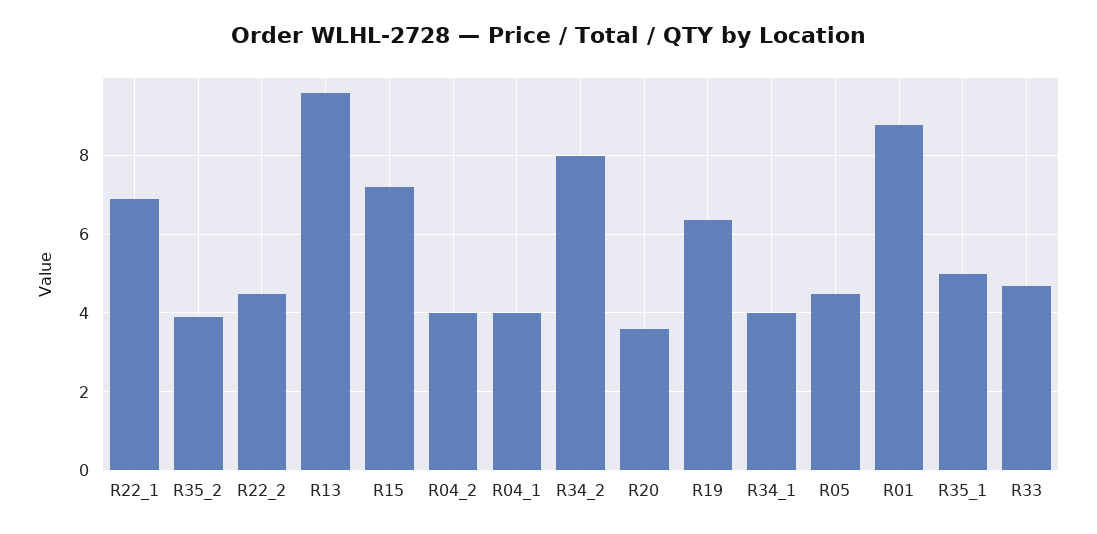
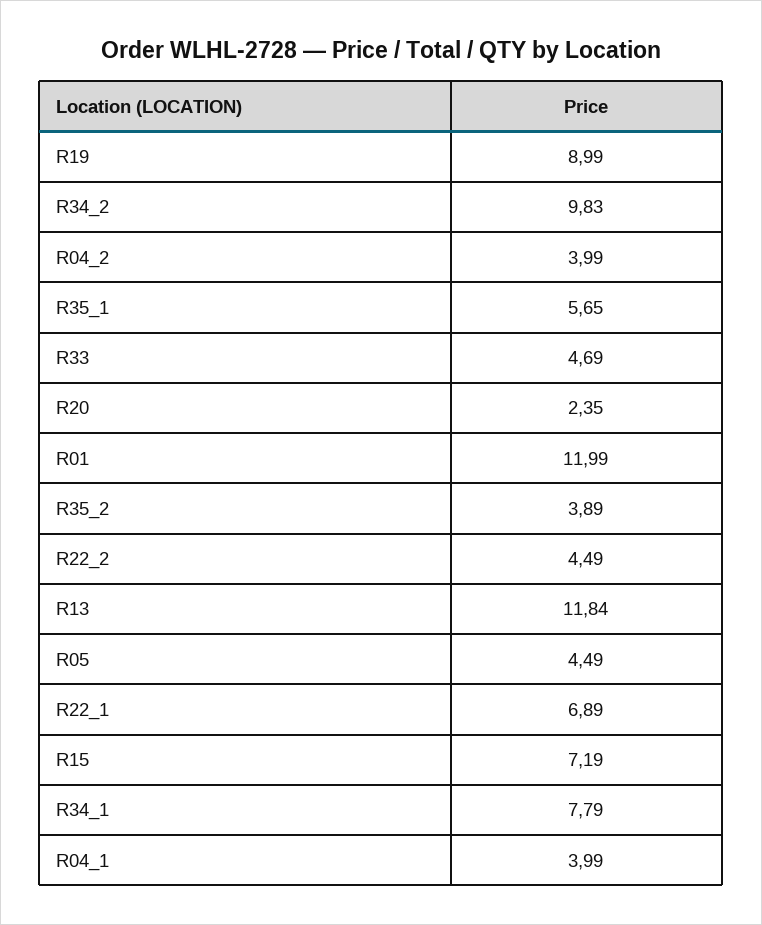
R13: 9.6 -> 11.84
R34_2: 8 -> 9.83
R20: 3.6 -> 2.35
R19: 6.4 -> 8.99
R34_1: 4 -> 7.79
R01: 8.8 -> 11.99
R35_1: 5 -> 5.65

